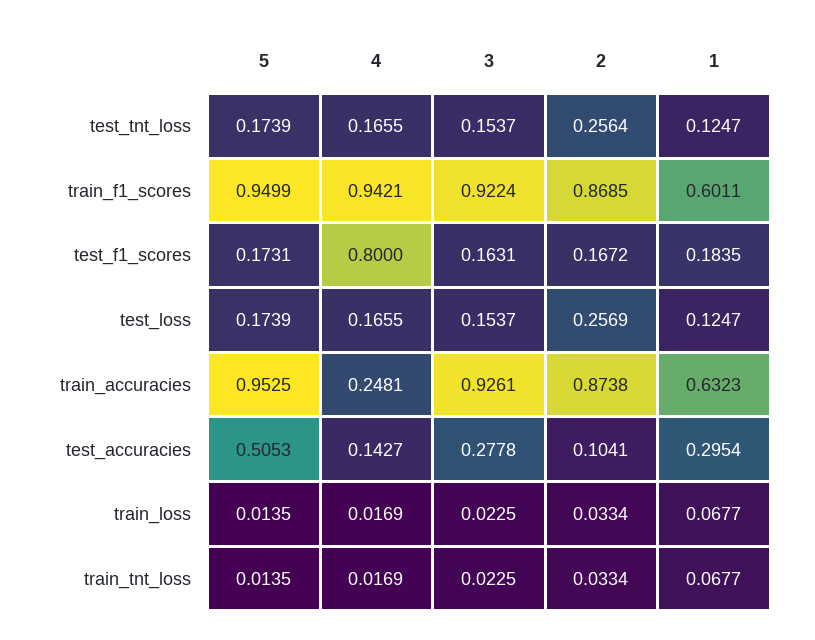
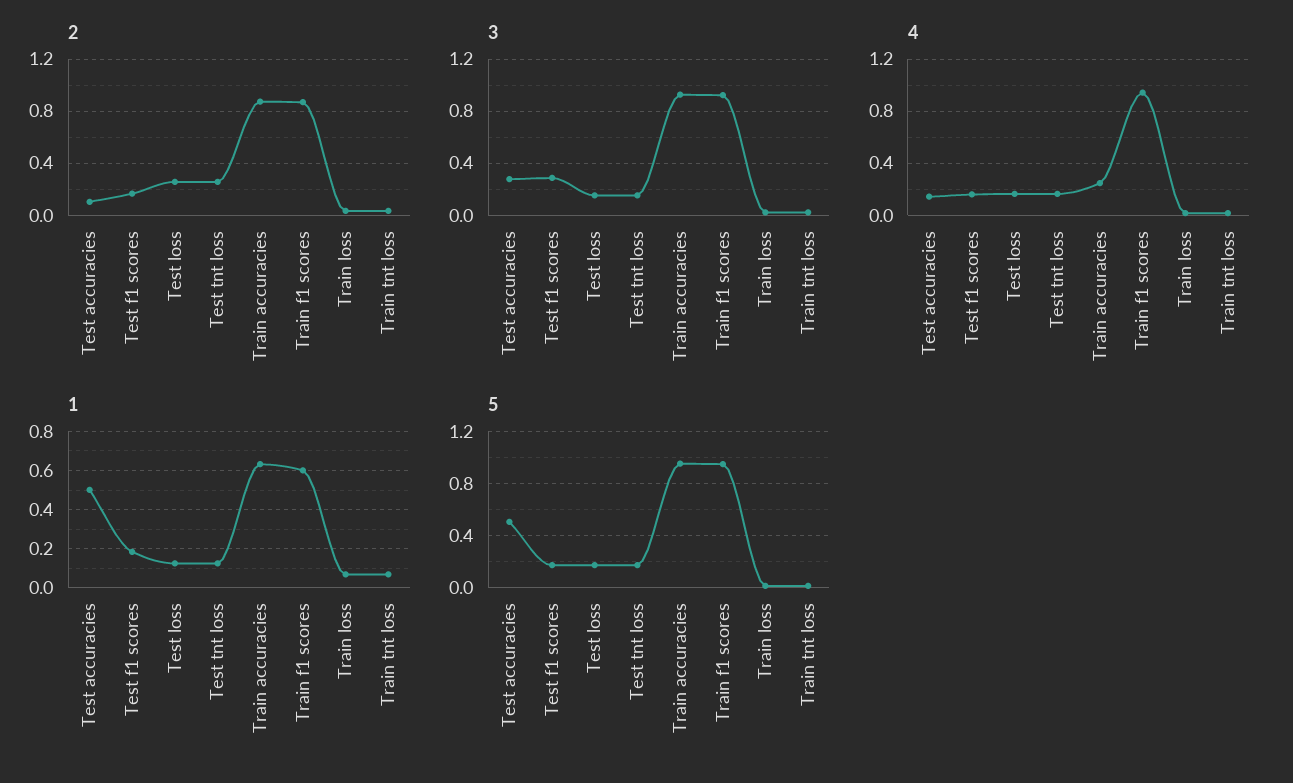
4, test_f1_scores: 0.8 -> 0.15
3, test_f1_scores: 0.1631 -> 0.3
1, test_accuracies: 0.2954 -> 0.5

